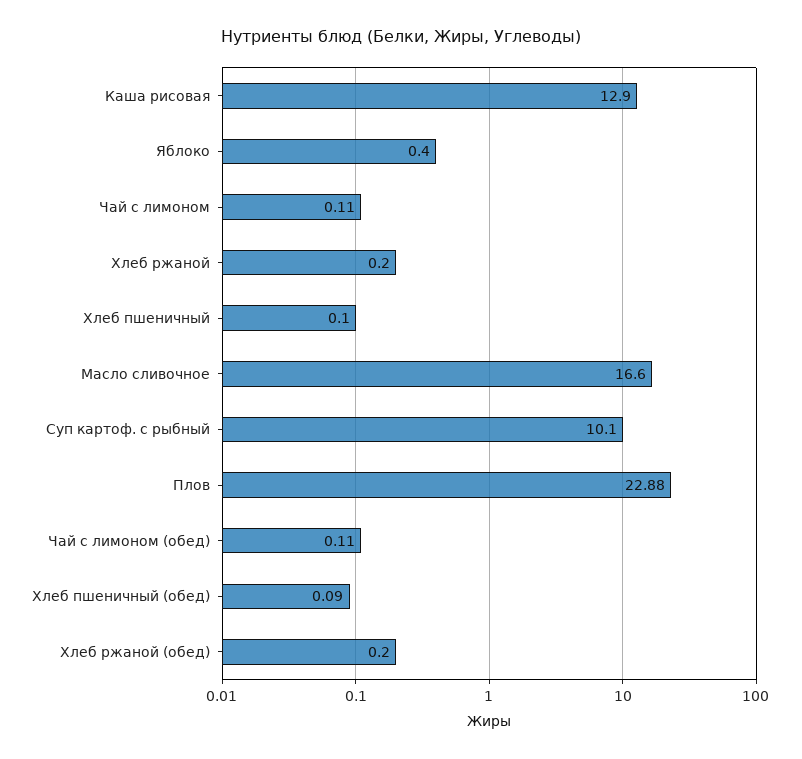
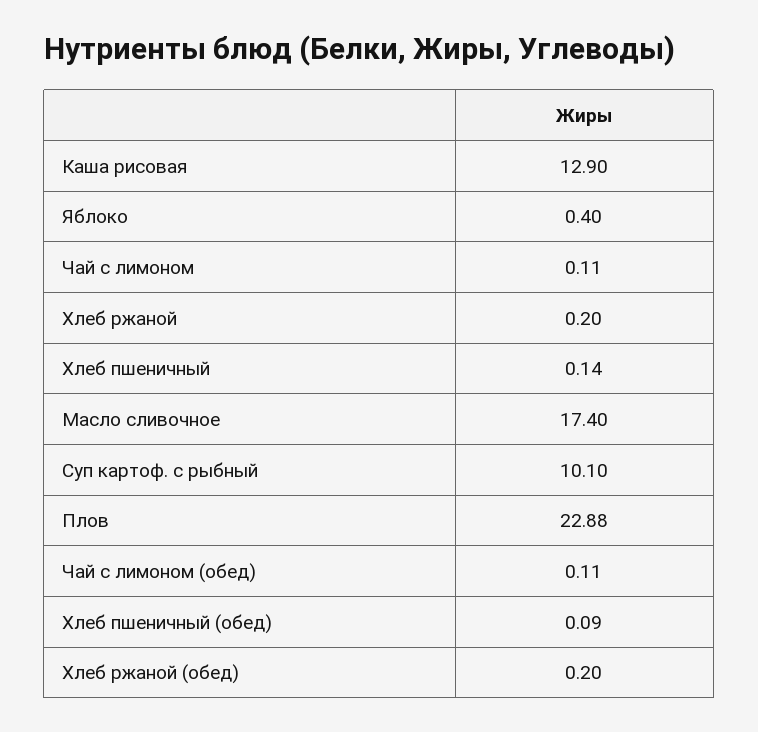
Хлеб пшеничный: 0.1 -> 0.14
Масло сливочное: 16.6 -> 17.4

